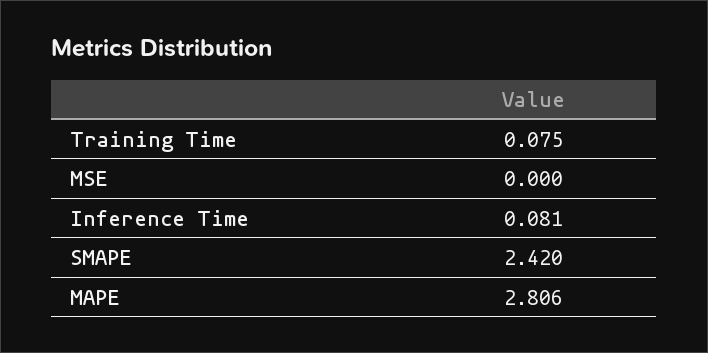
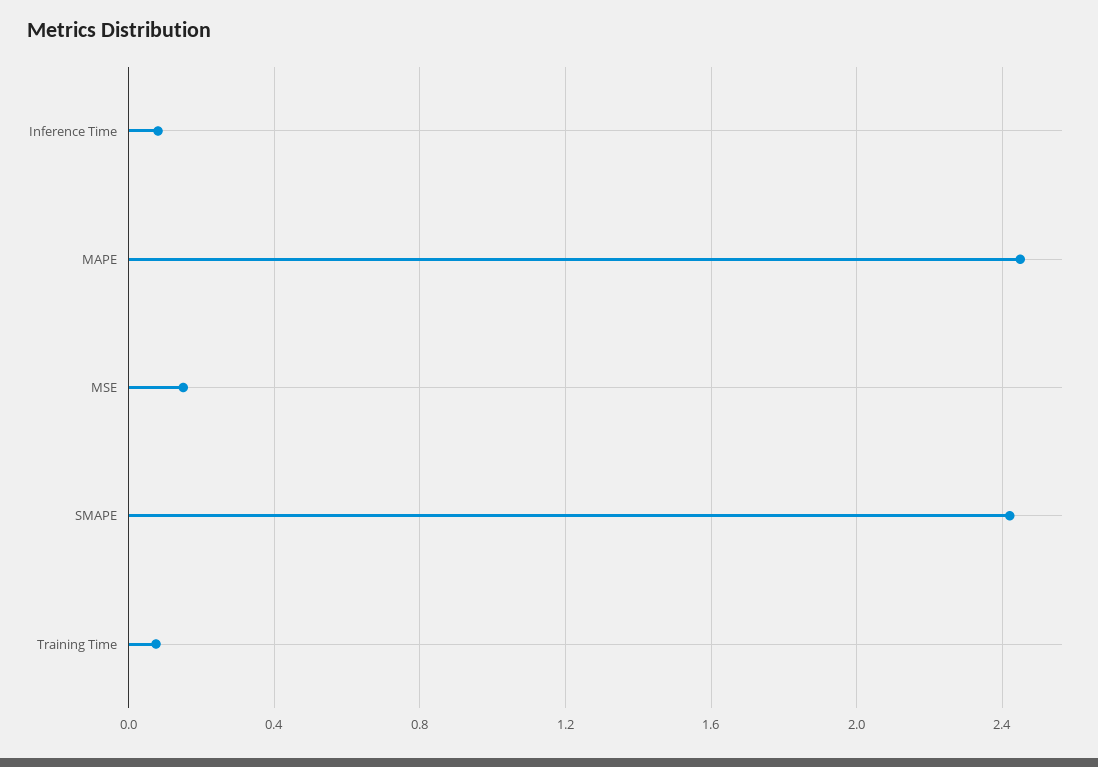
MSE: 0 -> 0.15
MAPE: 2.806 -> 2.45

